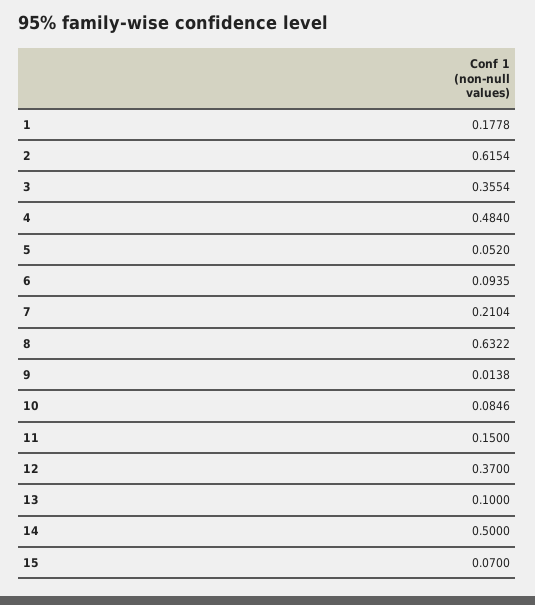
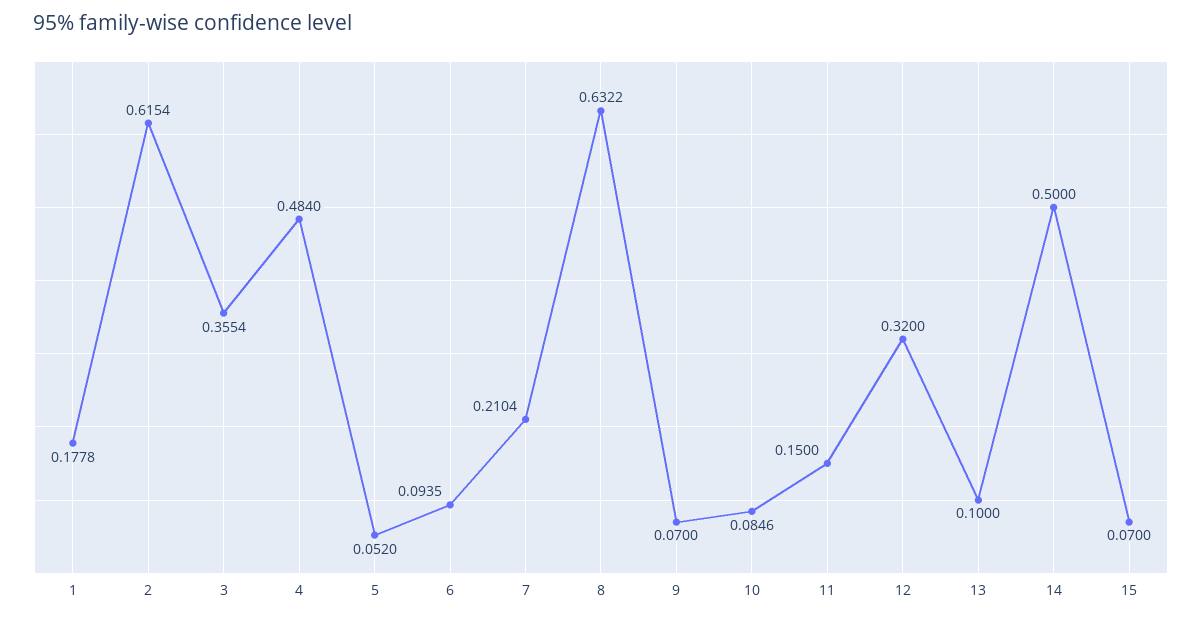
9: 0.0138 -> 0.07
12: 0.37 -> 0.32

